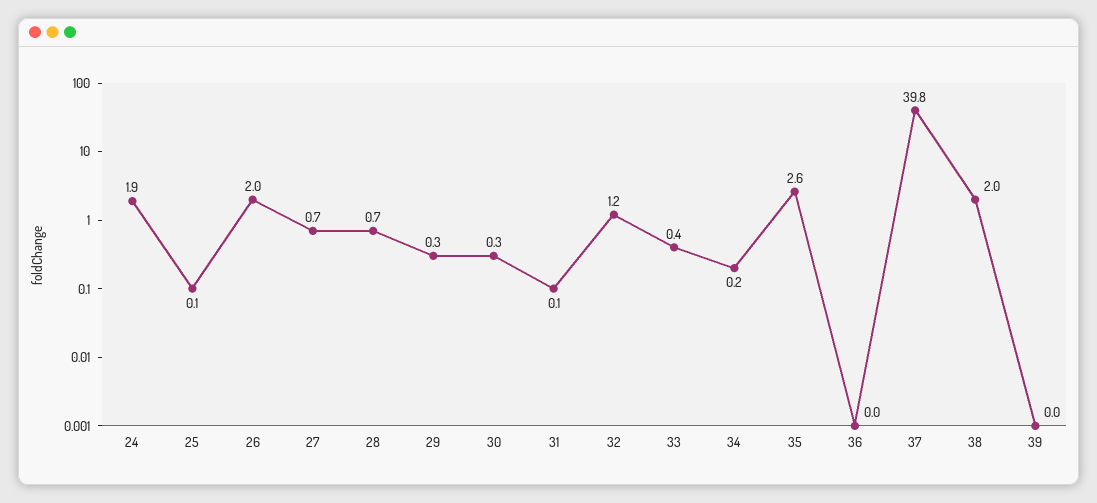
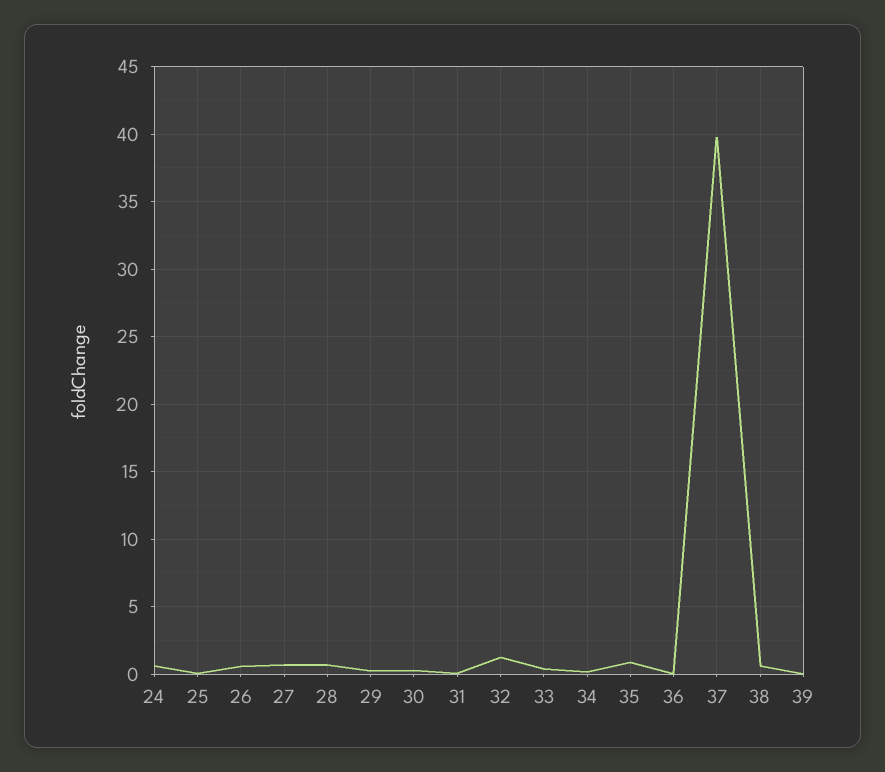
24: 1.9 -> 0.5
26: 2 -> 0.5
35: 2.6 -> 1
38: 2 -> 0.5

